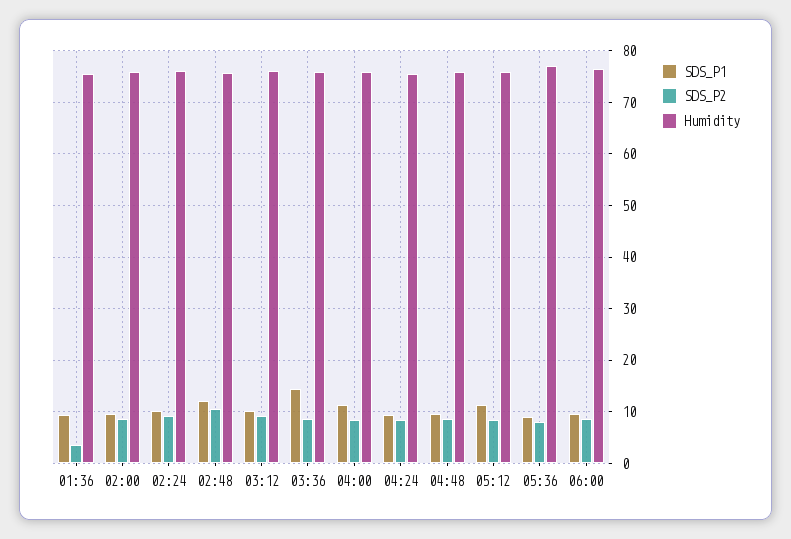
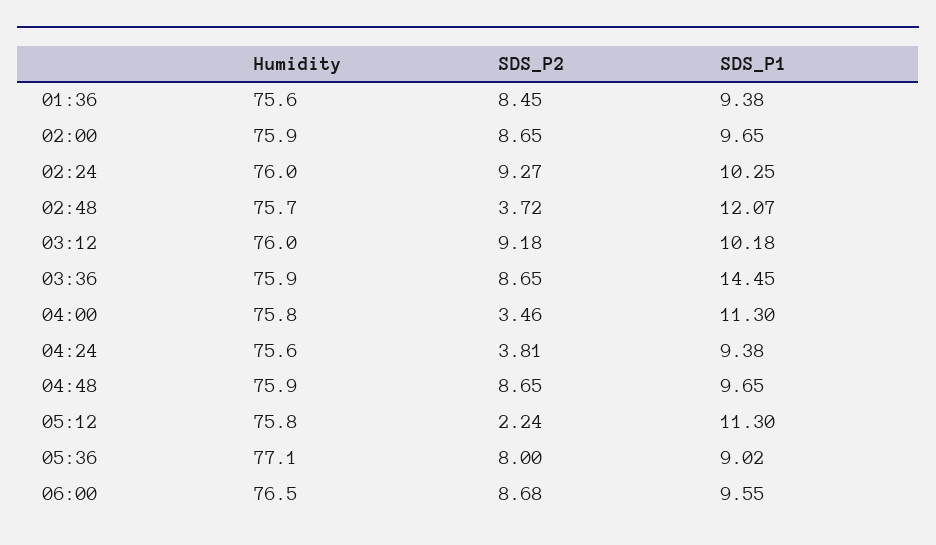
SDS_P2, 01:36: 4 -> 8.45
SDS_P2, 02:48: 10 -> 3.72
SDS_P2, 04:00: 8 -> 3.46
SDS_P2, 04:24: 8 -> 3.81
SDS_P2, 05:12: 8 -> 2.24

